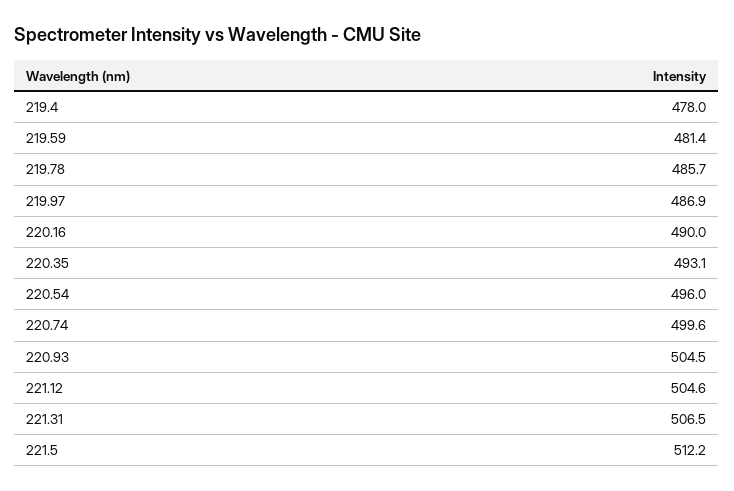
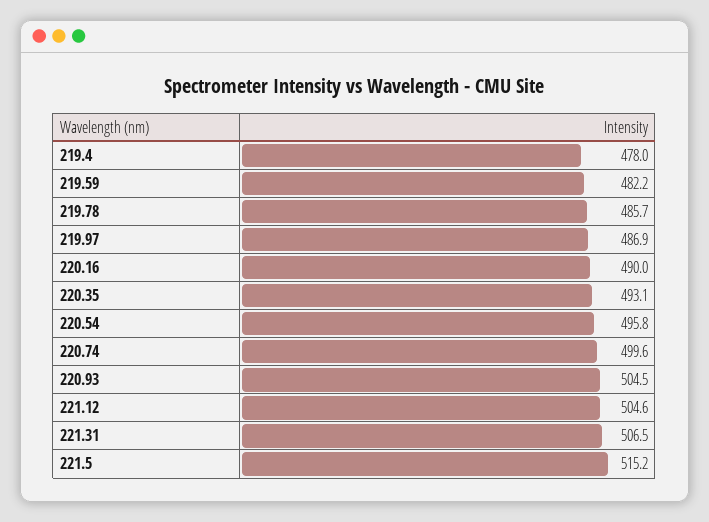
219.59: 481.4 -> 482.2
220.54: 496 -> 495.8
221.5: 512.2 -> 515.2

